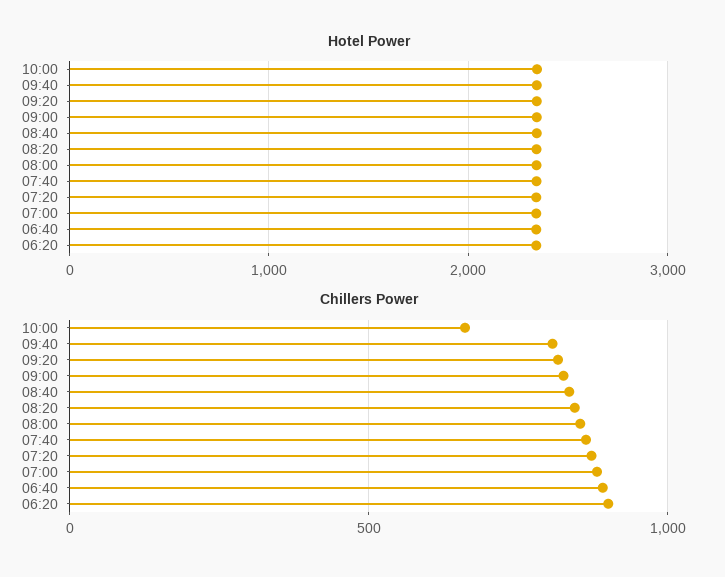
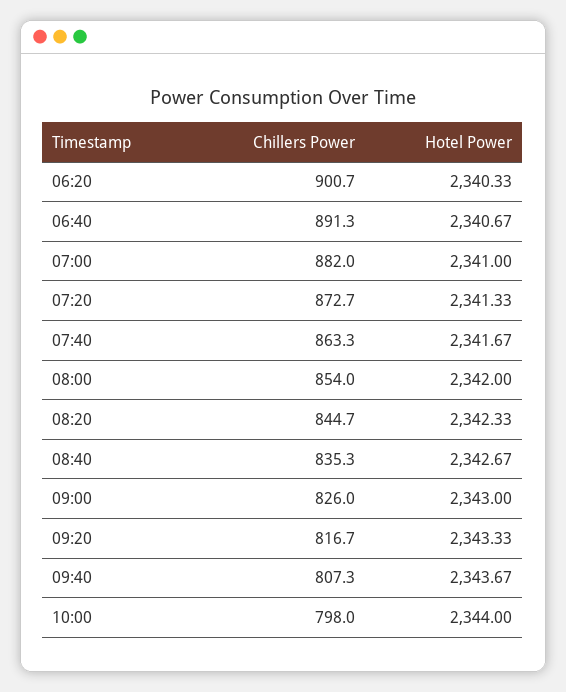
Chillers Power, 10:00: 650 -> 798

